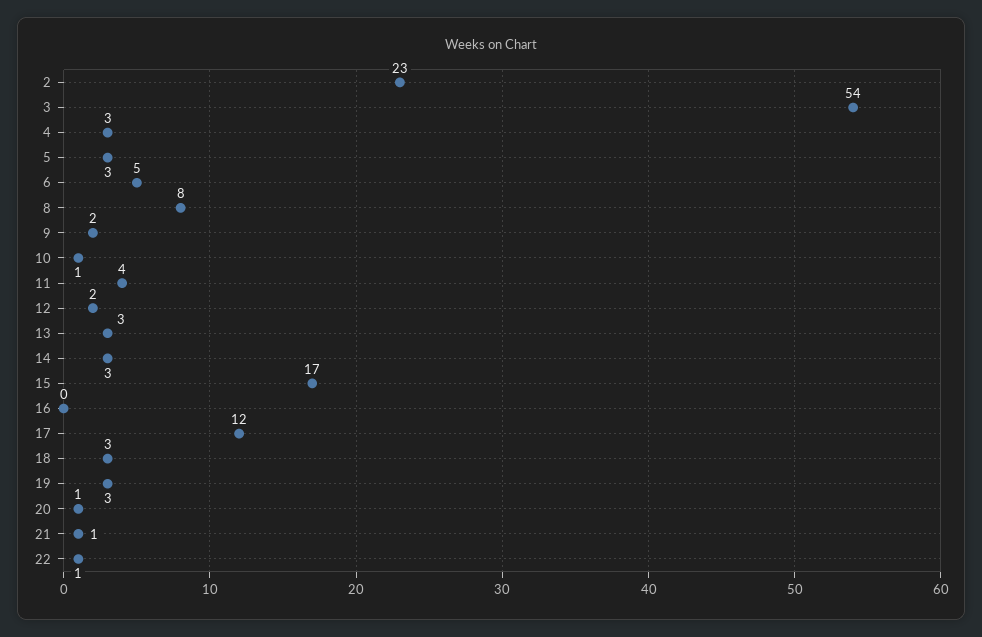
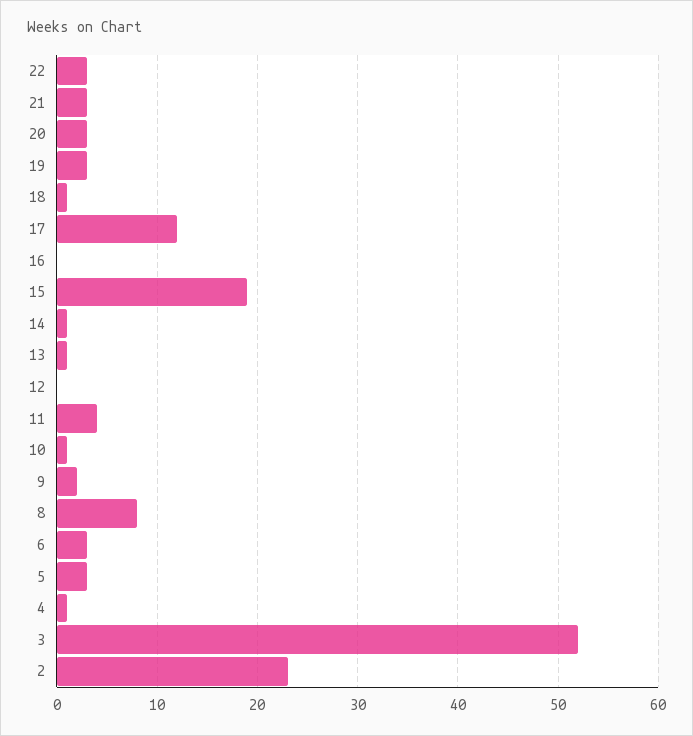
3: 54 -> 52
4: 3 -> 1
6: 5 -> 3
12: 2 -> 0
13: 3 -> 1
14: 3 -> 1
15: 17 -> 19
18: 3 -> 1
20: 1 -> 3
21: 1 -> 3
22: 1 -> 3

